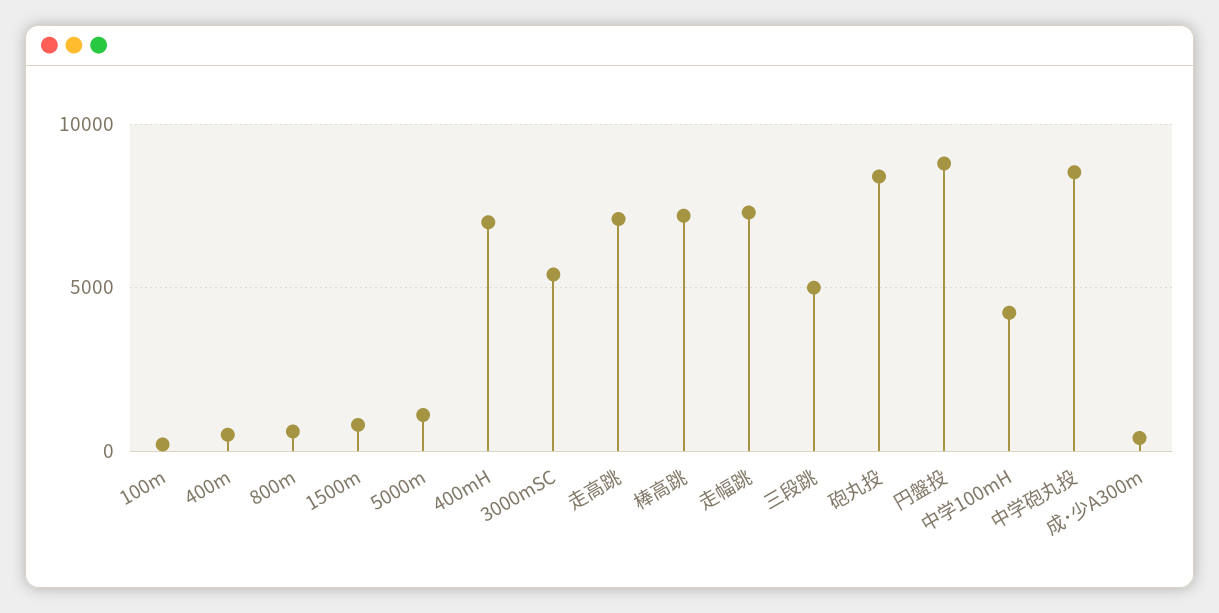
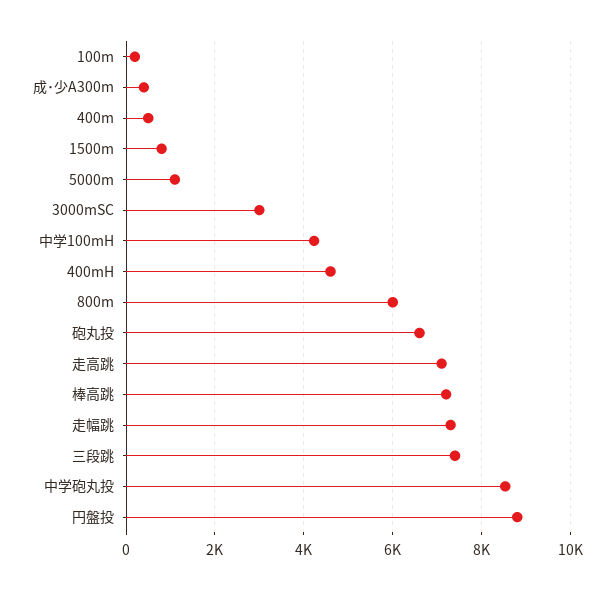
800m: 500 -> 6000
400mH: 7000 -> 4600
3000mSC: 5500 -> 3000
三段跳: 5000 -> 7400
砲丸投: 8500 -> 6600

